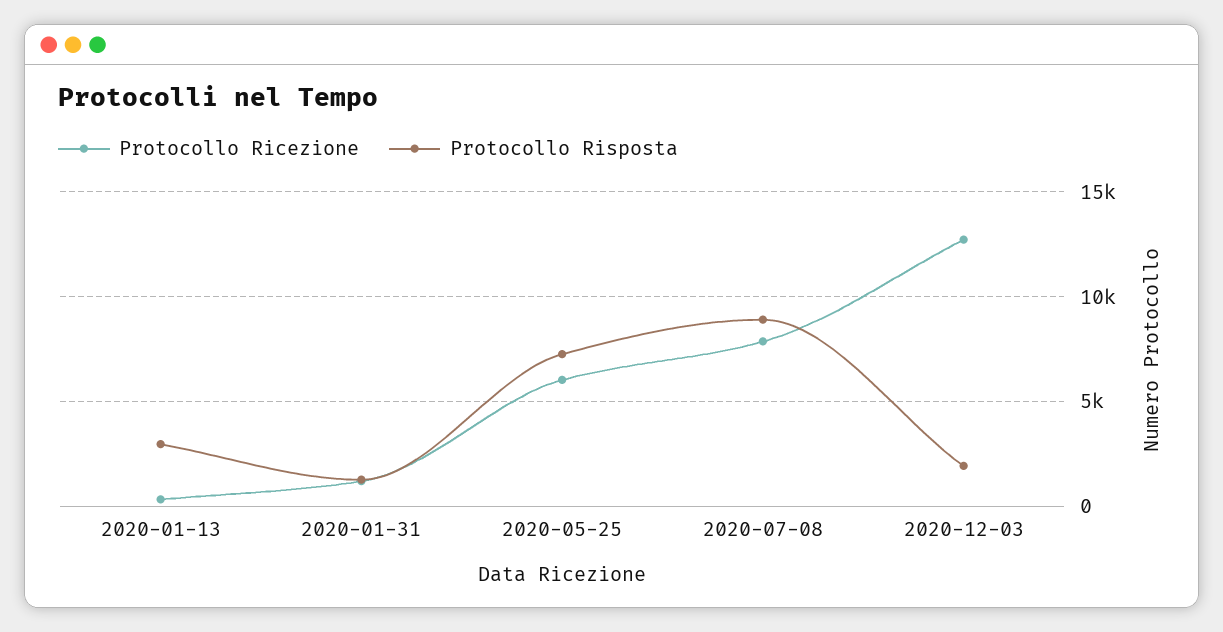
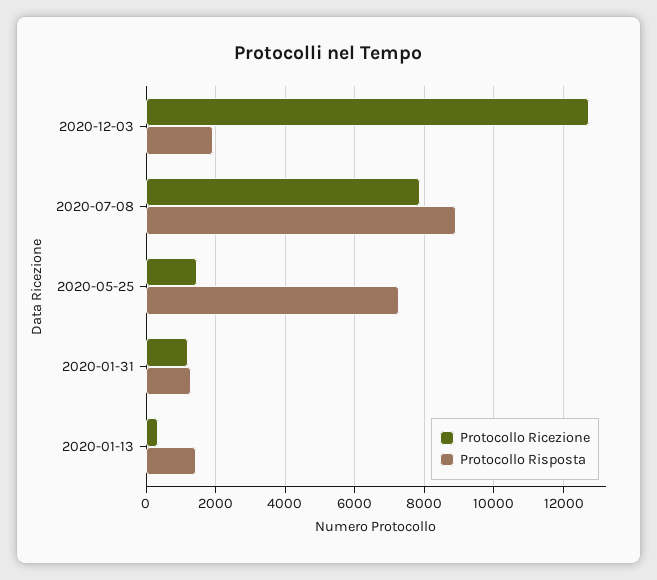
Protocollo Risposta, 2020-01-13: 3000 -> 1400
Protocollo Ricezione, 2020-05-25: 6000 -> 1400

